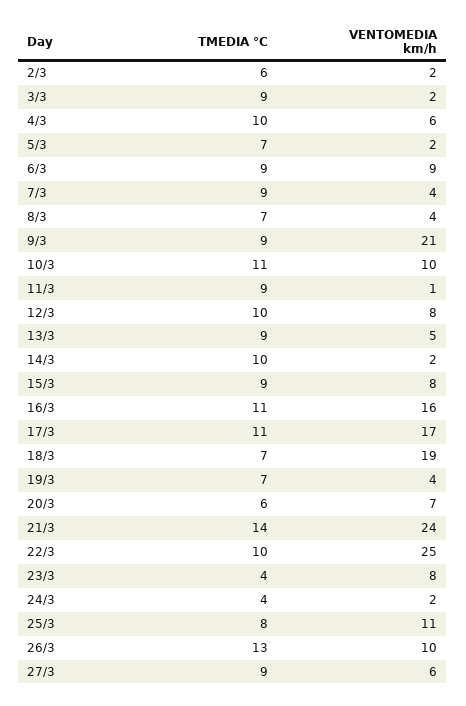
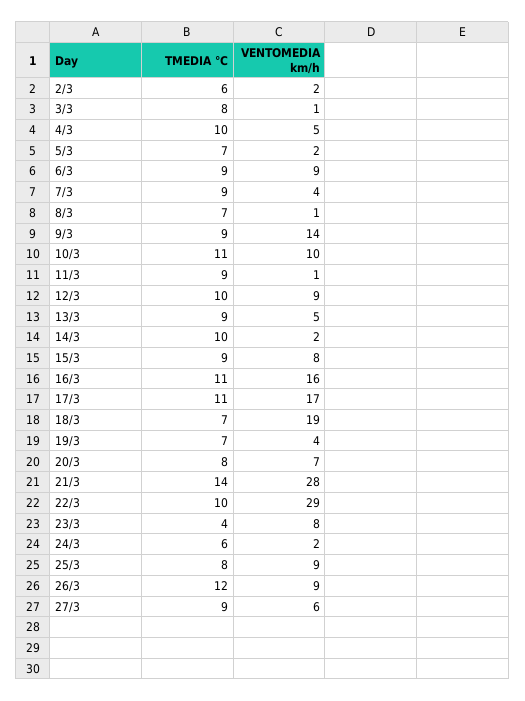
TMEDIA °C, 3/3: 9 -> 8
VENTOMEDIA km/h, 3/3: 2 -> 1
VENTOMEDIA km/h, 4/3: 6 -> 5
VENTOMEDIA km/h, 8/3: 4 -> 1
VENTOMEDIA km/h, 9/3: 21 -> 14
VENTOMEDIA km/h, 12/3: 8 -> 9
TMEDIA °C, 20/3: 6 -> 8
VENTOMEDIA km/h, 21/3: 24 -> 28
VENTOMEDIA km/h, 22/3: 25 -> 29
TMEDIA °C, 24/3: 4 -> 6
VENTOMEDIA km/h, 25/3: 11 -> 9
TMEDIA °C, 26/3: 13 -> 12
VENTOMEDIA km/h, 26/3: 10 -> 9

